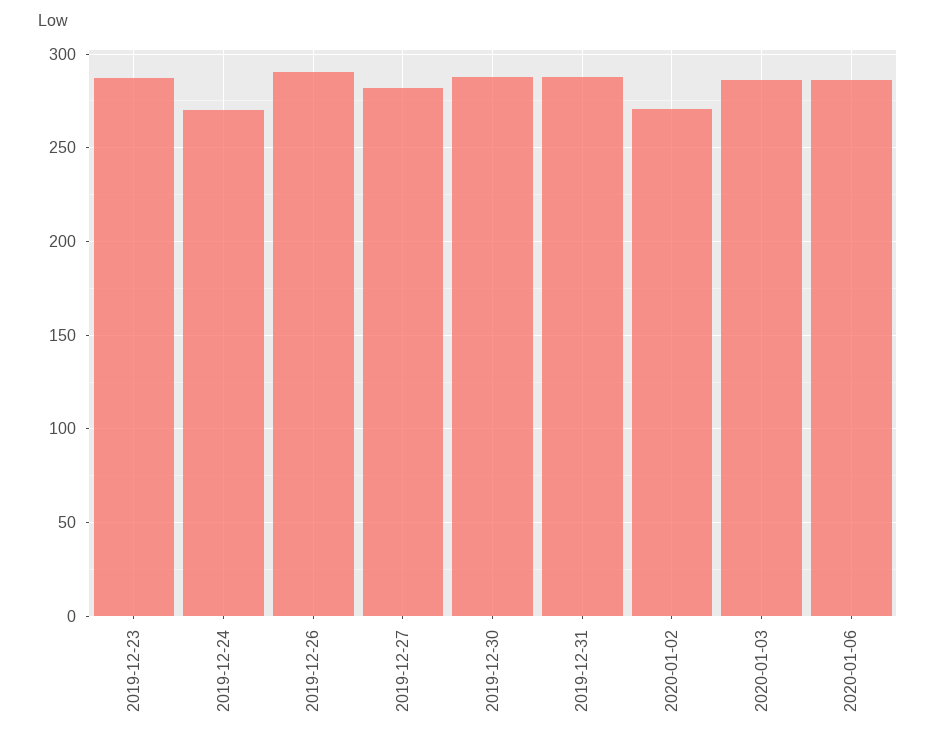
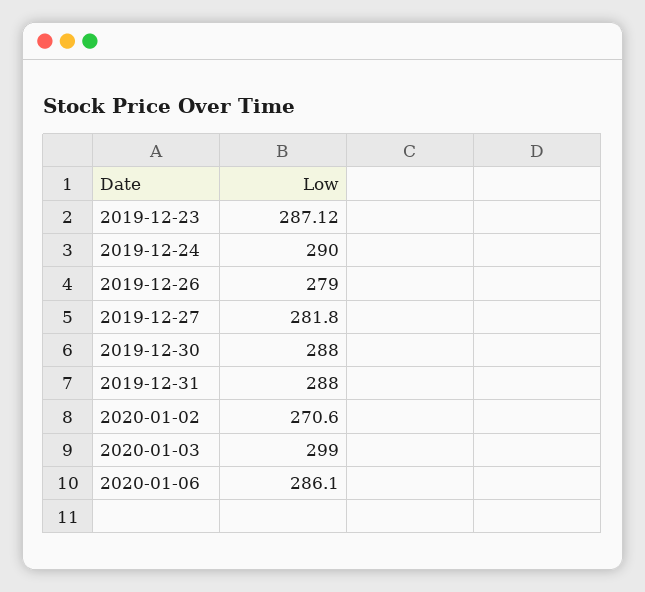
2019-12-24: 270 -> 290
2019-12-26: 290 -> 279
2020-01-03: 285 -> 299

